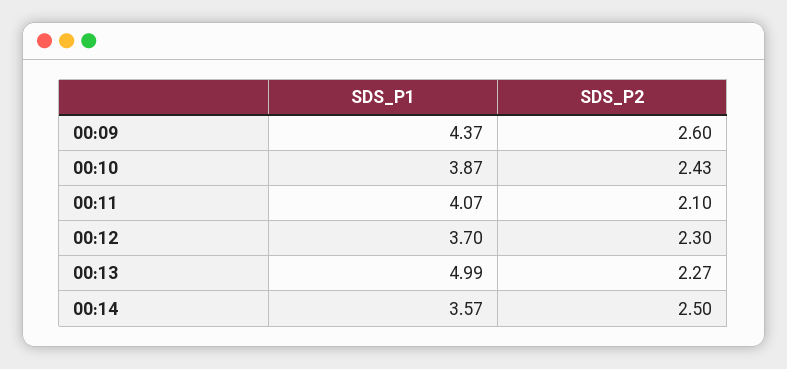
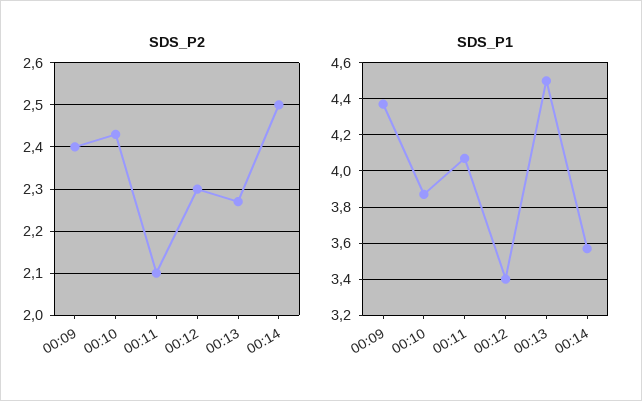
SDS_P2, 00:09: 2.6 -> 2.4
SDS_P1, 00:12: 3.7 -> 3.4
SDS_P1, 00:13: 4.99 -> 4.5

